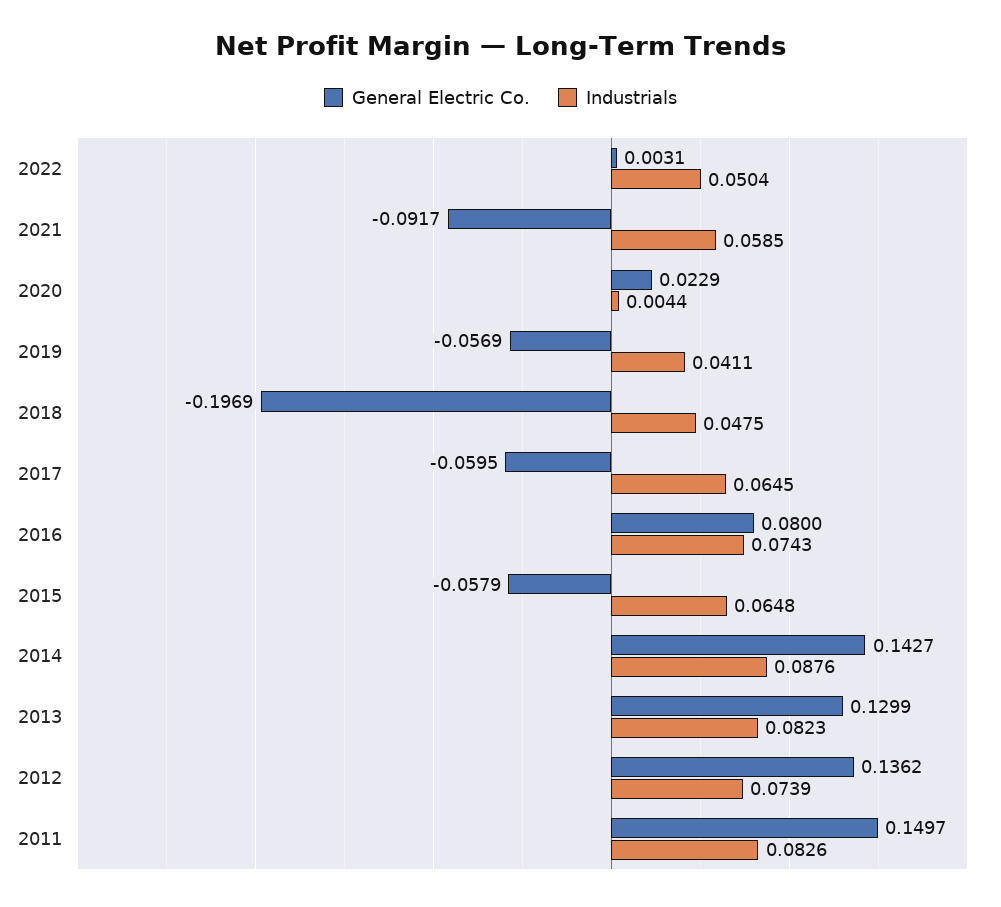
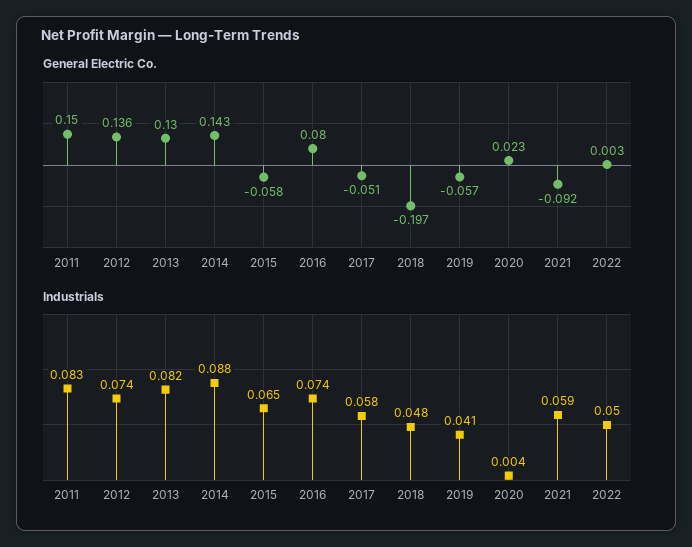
General Electric Co., 2017: -0.0595 -> -0.051
Industrials, 2017: 0.0645 -> 0.058

